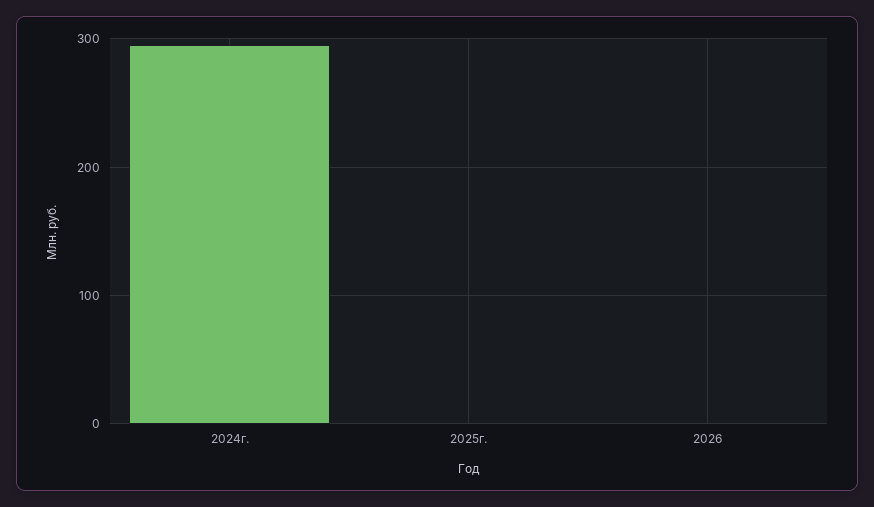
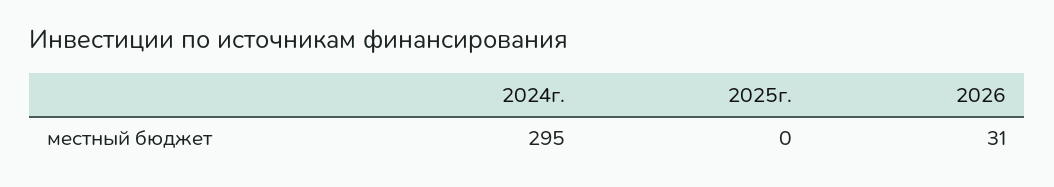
2026: 0 -> 31

